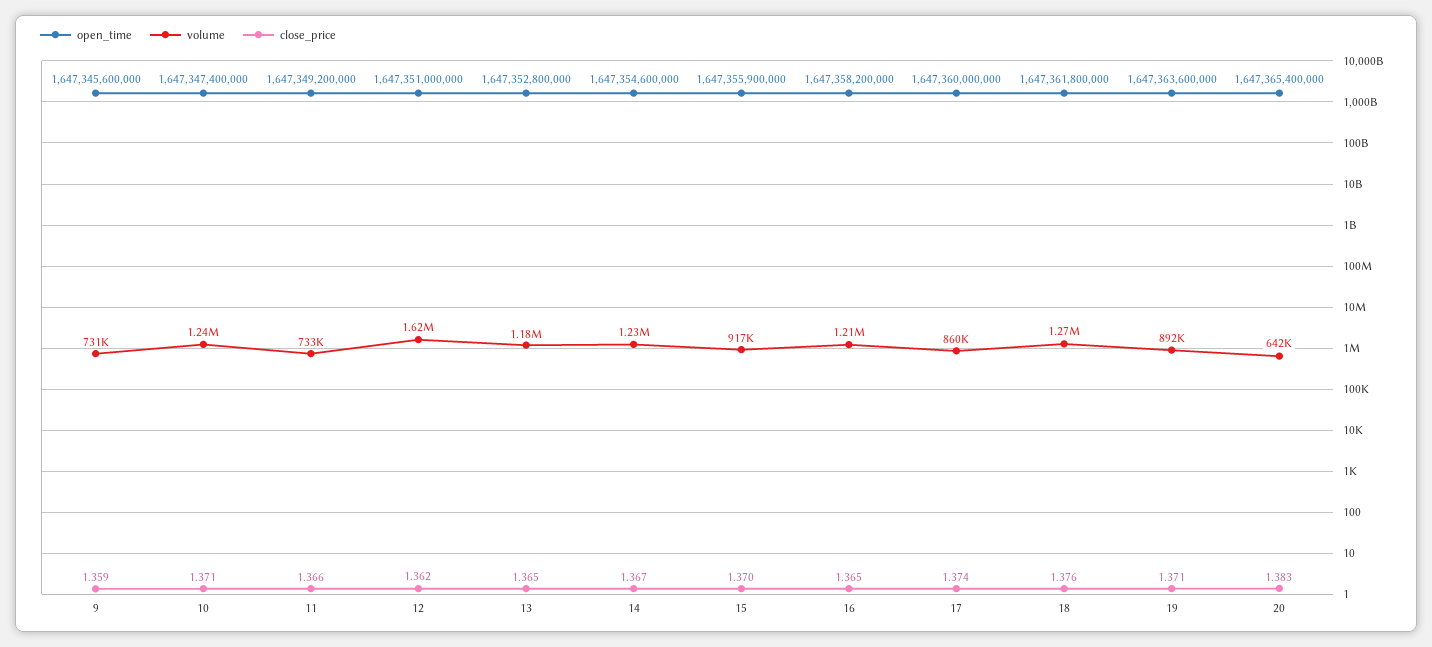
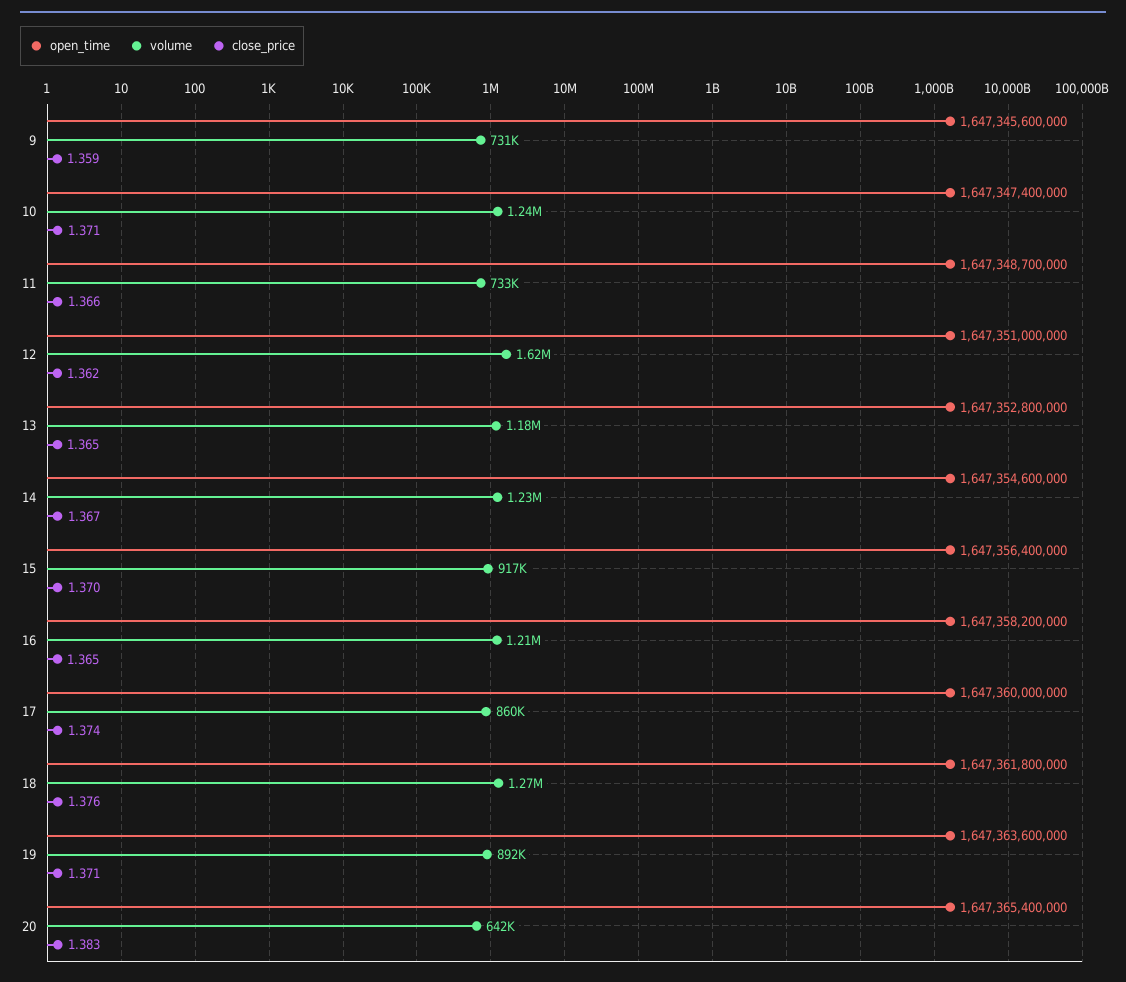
open_time, 11: 1647349200000 -> 1647348700000
open_time, 15: 1647355900000 -> 1647356400000

